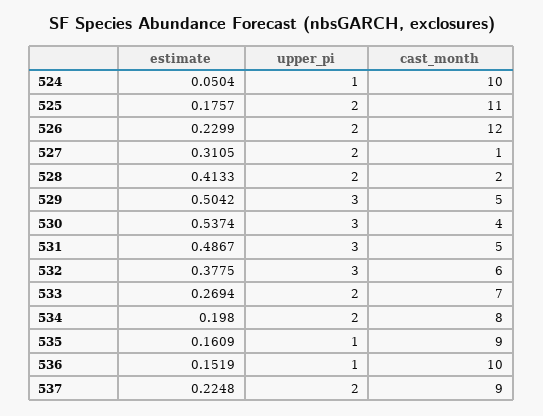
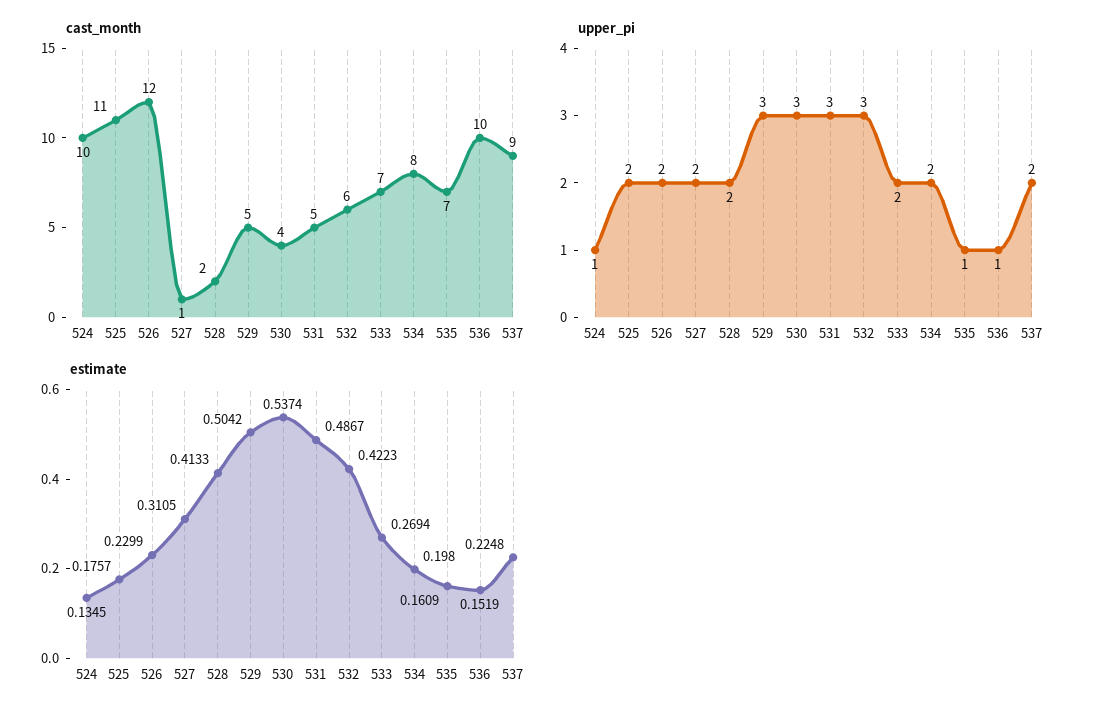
estimate, 524: 0.0504 -> 0.1345
estimate, 532: 0.3775 -> 0.4223
cast_month, 535: 9 -> 7

